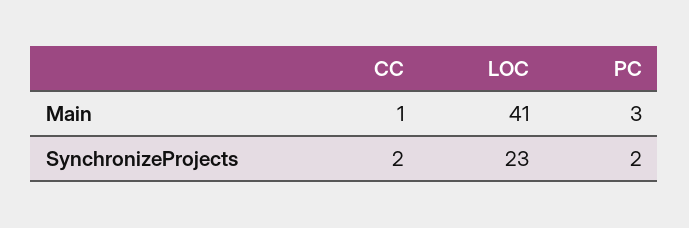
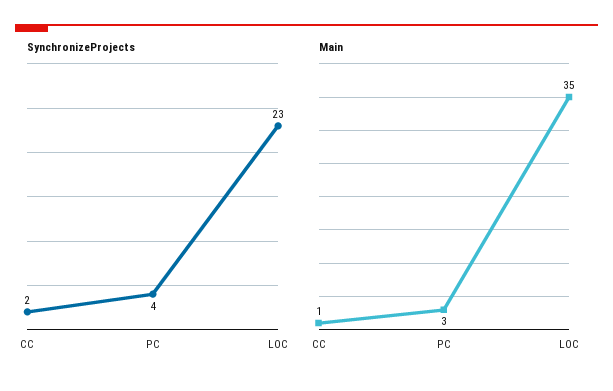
Main, LOC: 41 -> 35
SynchronizeProjects, PC: 2 -> 4

